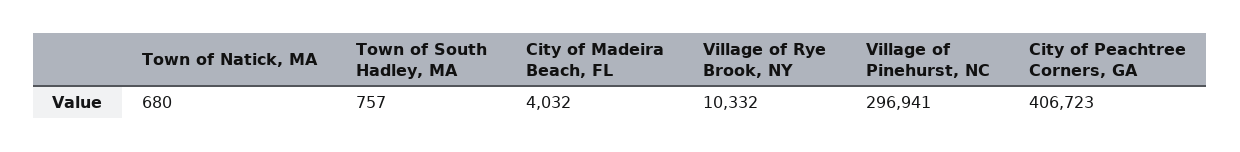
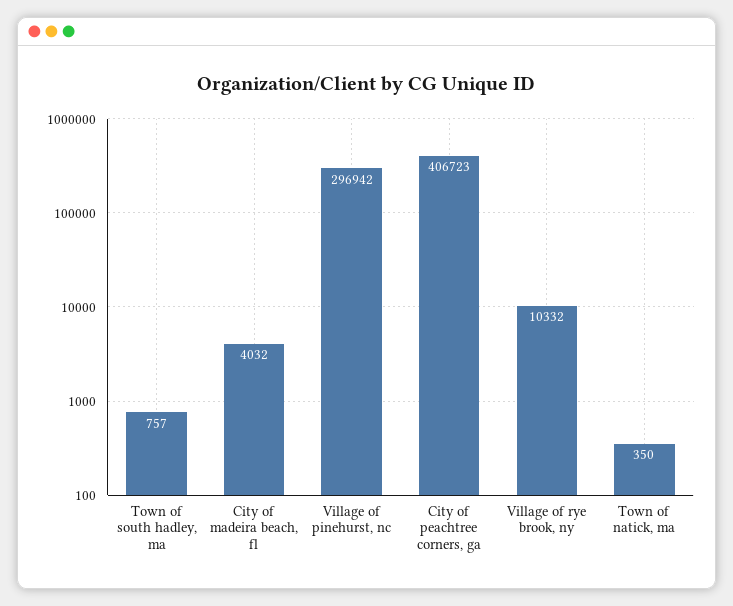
Town of Natick, MA: 680 -> 350
Village of Pinehurst, NC: 296941 -> 296942

